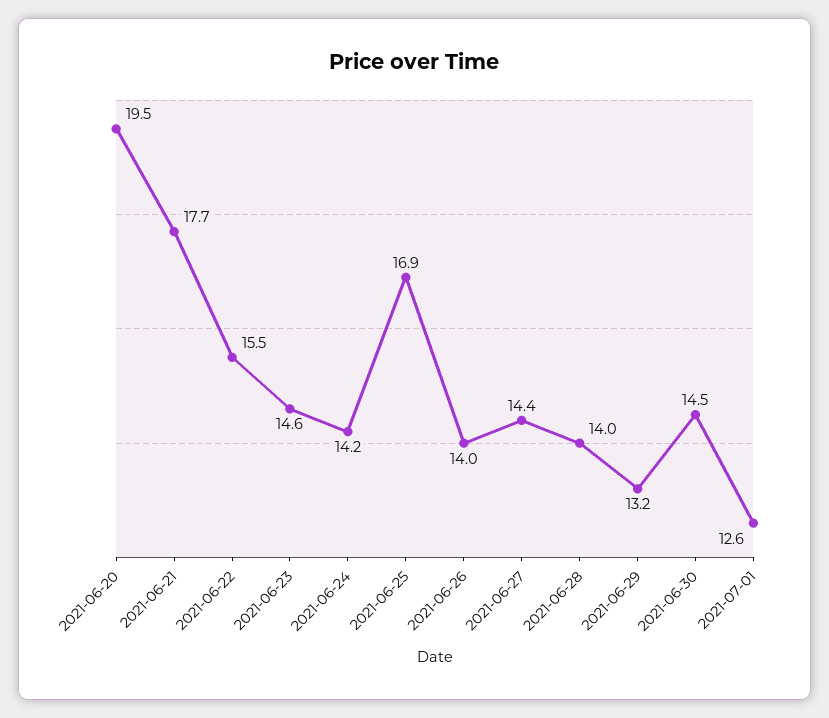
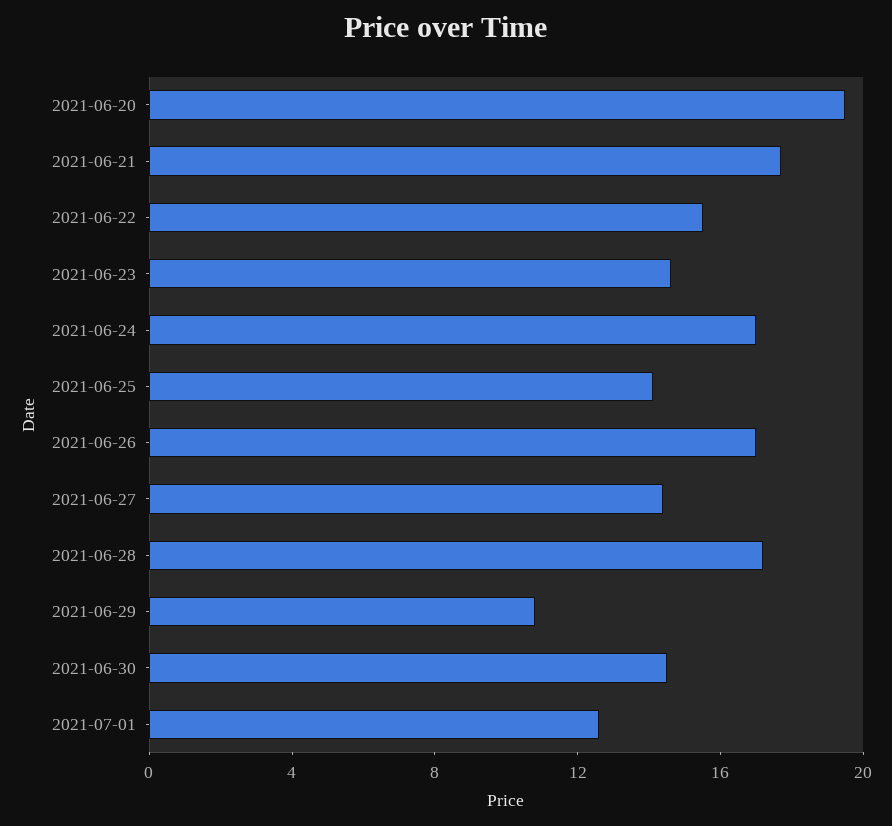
2021-06-24: 14.2 -> 17
2021-06-25: 16.9 -> 14
2021-06-26: 14 -> 17
2021-06-28: 14 -> 17
2021-06-29: 13.2 -> 11

